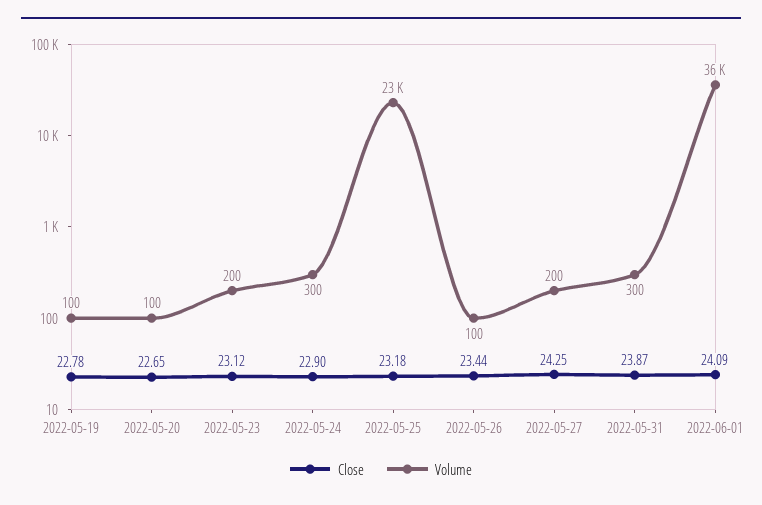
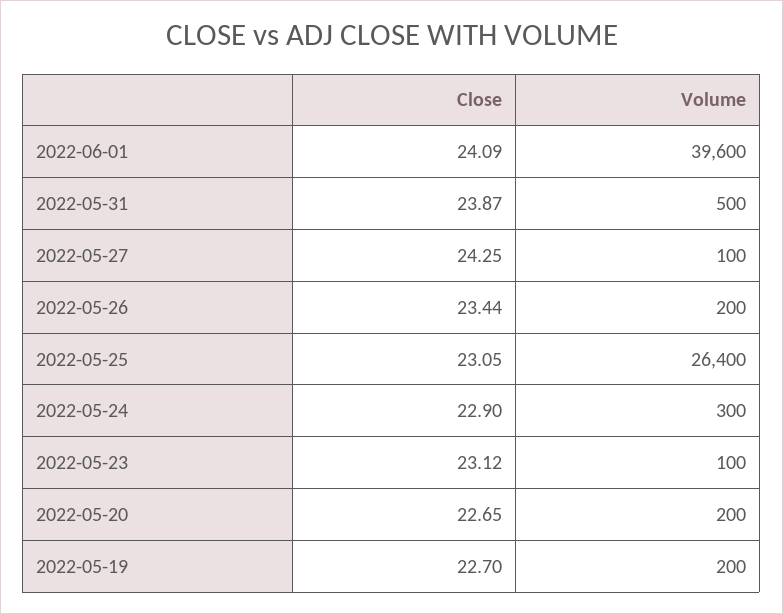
Close, 2022-05-19: 22.78 -> 22.7
Volume, 2022-05-19: 100 -> 200
Volume, 2022-05-20: 100 -> 200
Volume, 2022-05-23: 200 -> 100
Close, 2022-05-25: 23.18 -> 23.05
Volume, 2022-05-25: 23000 -> 26400
Volume, 2022-05-26: 100 -> 200
Volume, 2022-05-27: 200 -> 100
Volume, 2022-05-31: 300 -> 500
Volume, 2022-06-01: 36000 -> 39600

